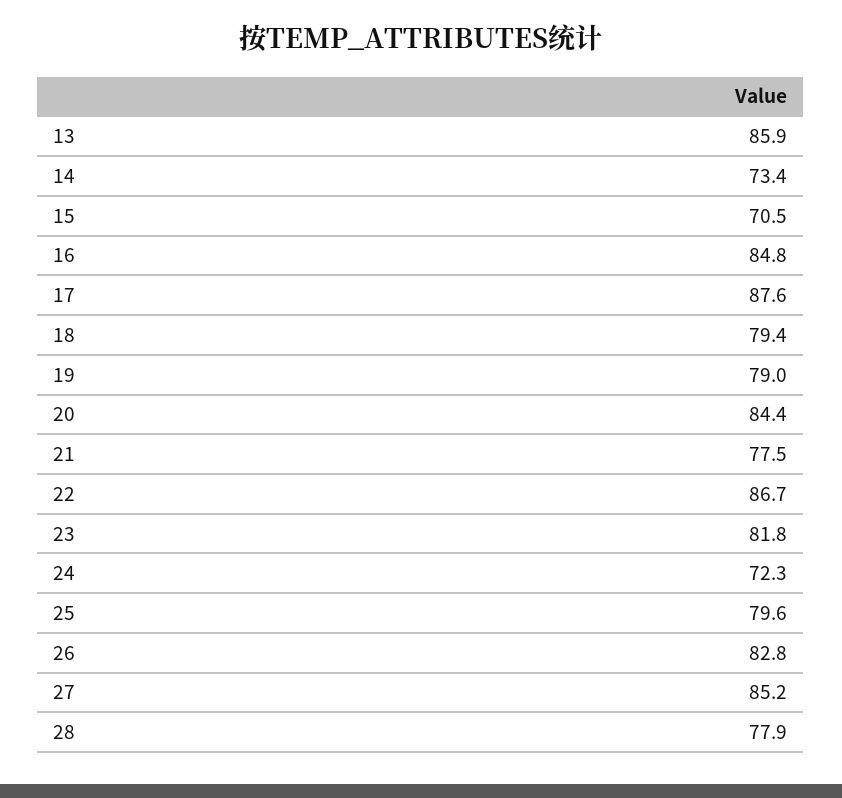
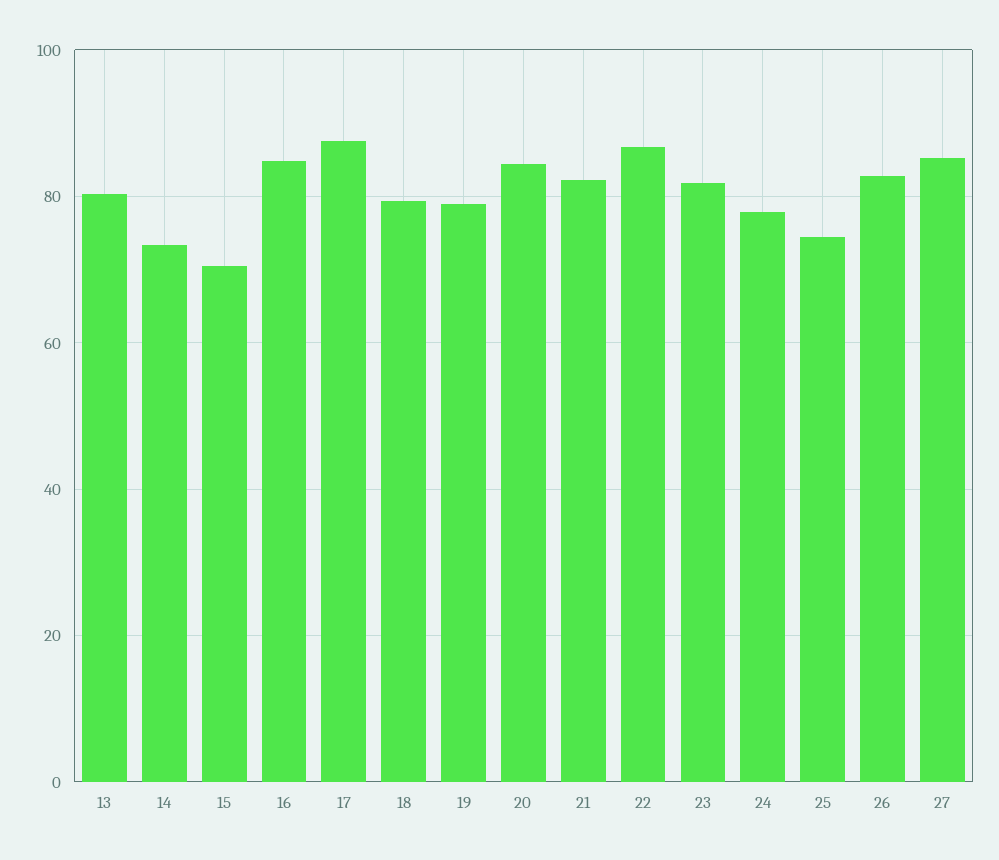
13: 85.9 -> 80
21: 77.5 -> 82
24: 72.3 -> 78
25: 79.6 -> 74
28: 77.9 -> none

